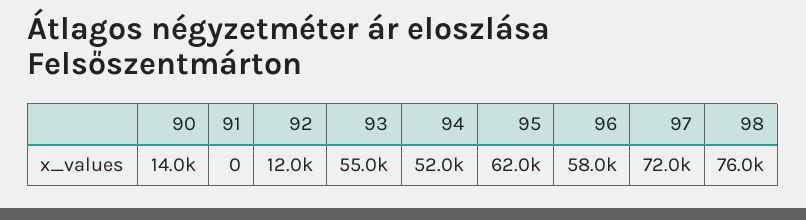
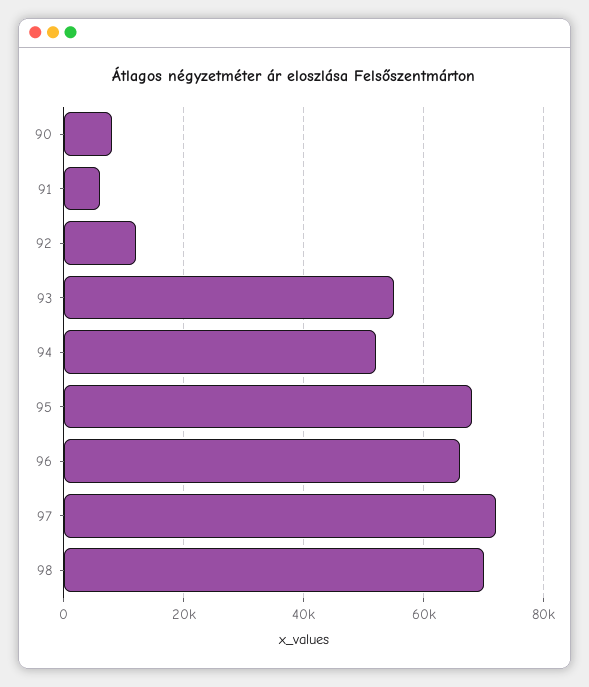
90: 14000 -> 8000
91: 0 -> 6000
95: 62000 -> 68000
96: 58000 -> 66000
98: 76000 -> 70000

